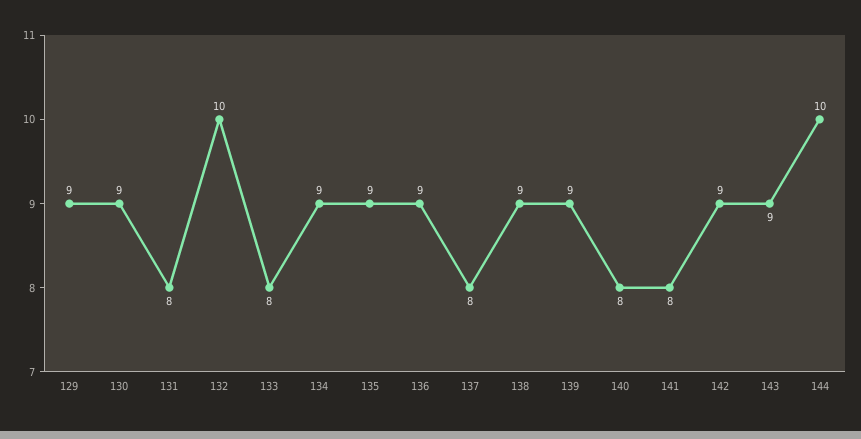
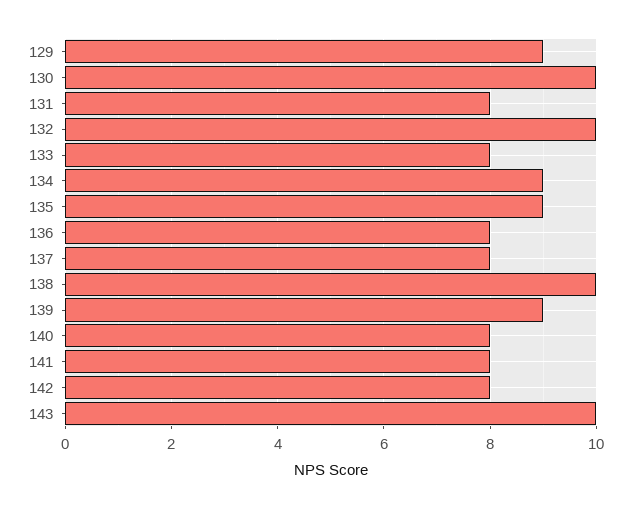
130: 9 -> 10
136: 9 -> 8
138: 9 -> 10
142: 9 -> 8
143: 9 -> 10
144: 10 -> none

